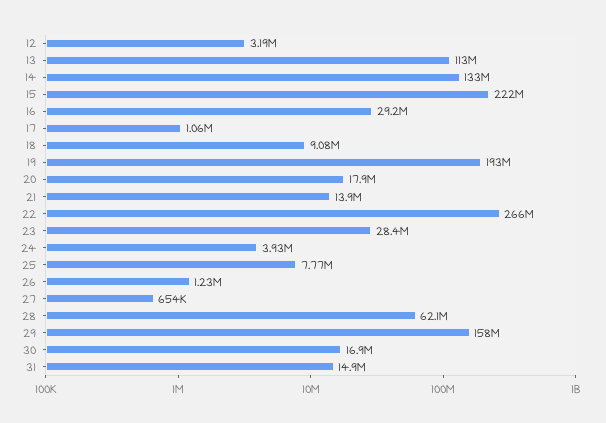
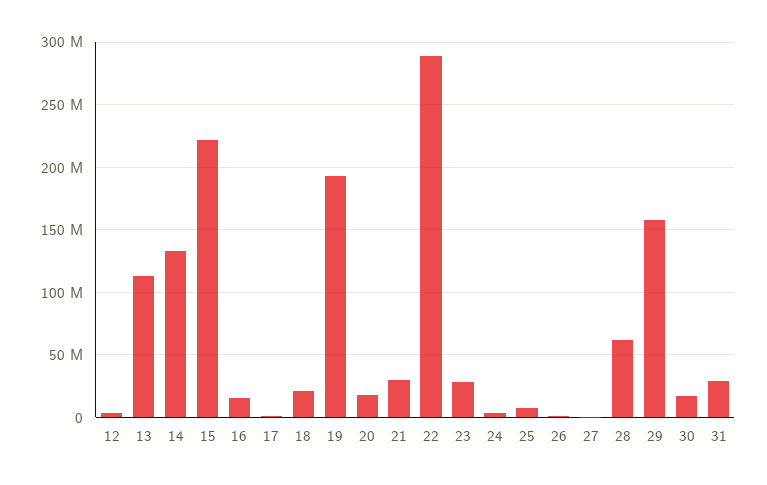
16: 29200000 -> 15000000
18: 9080000 -> 20000000
21: 13900000 -> 30000000
22: 266000000 -> 290000000
31: 14900000 -> 30000000

